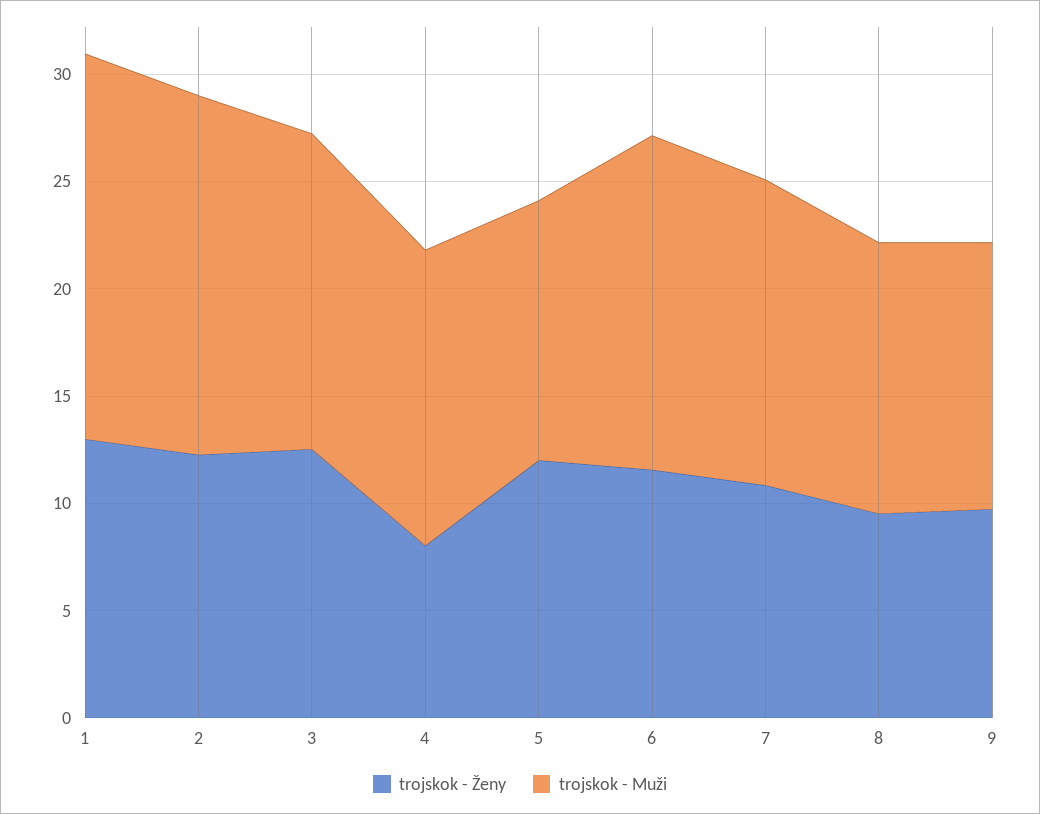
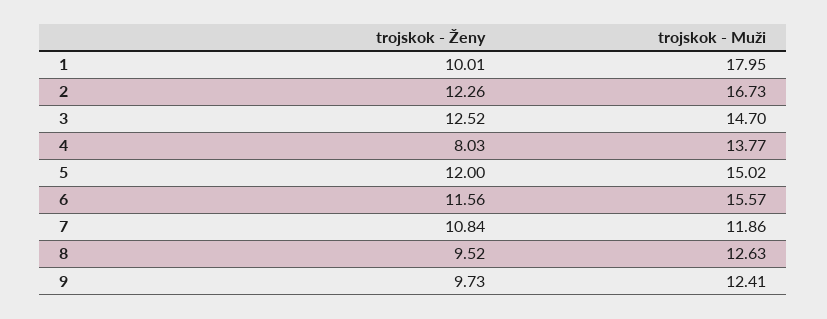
trojskok - Ženy, 1: 13 -> 10.01
trojskok - Muži, 5: 12 -> 15.02
trojskok - Muži, 7: 14 -> 11.86

